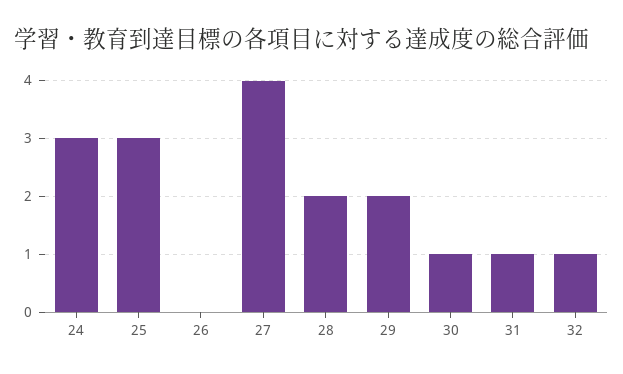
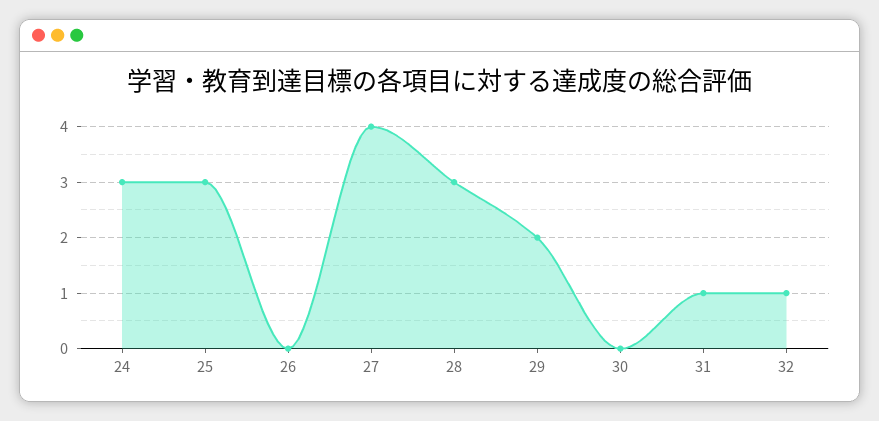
28: 2 -> 3
30: 1 -> 0

